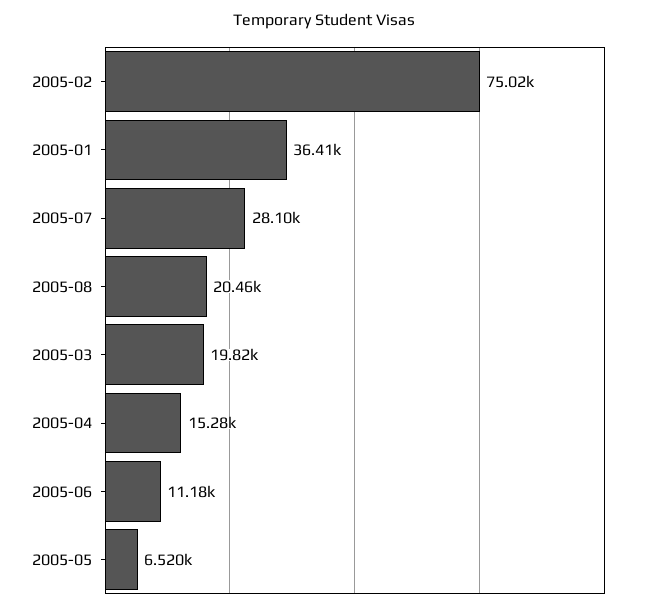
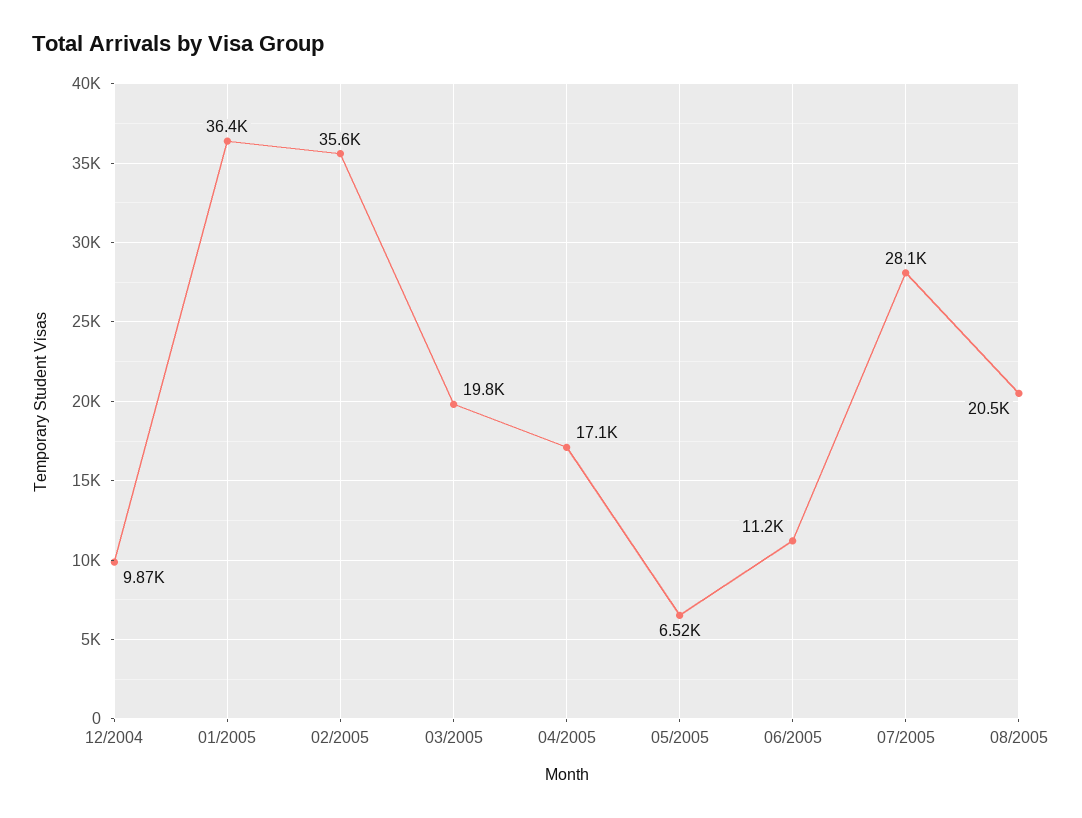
2005-02: 75020 -> 35600
2005-04: 15280 -> 17100
12/2004: none -> 9870

